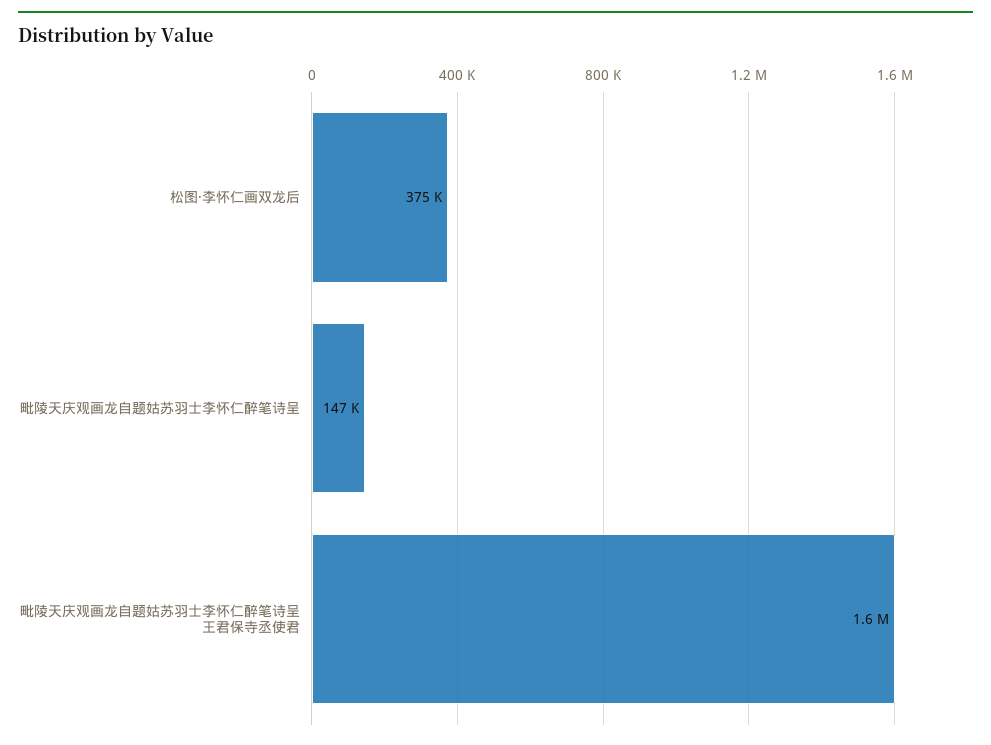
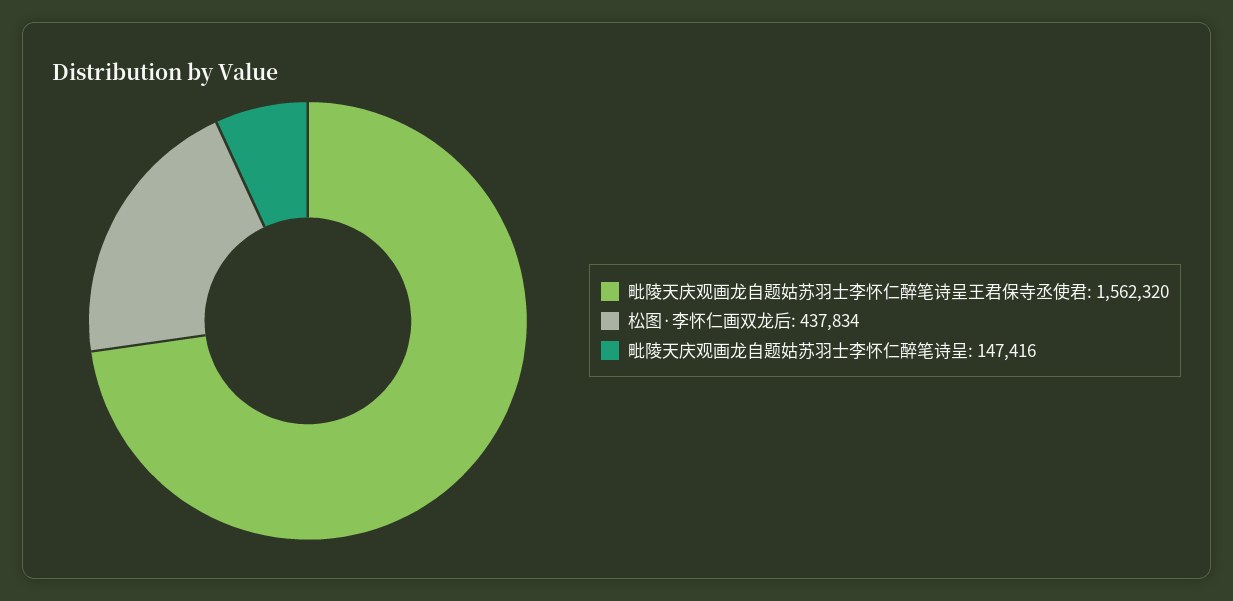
松图·李怀仁画双龙后: 375000 -> 437834

